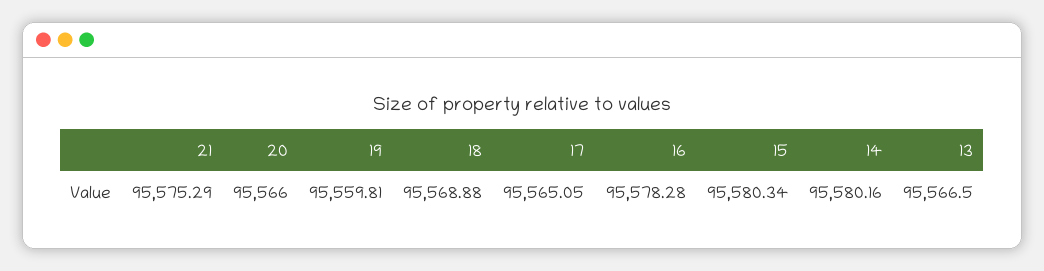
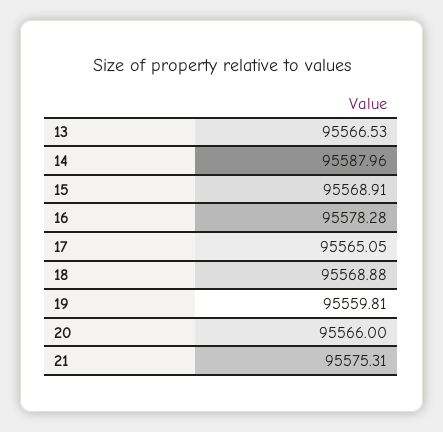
21: 95575.29 -> 95575.31
15: 95580.34 -> 95568.91
14: 95580.16 -> 95587.96
13: 95566.5 -> 95566.53

